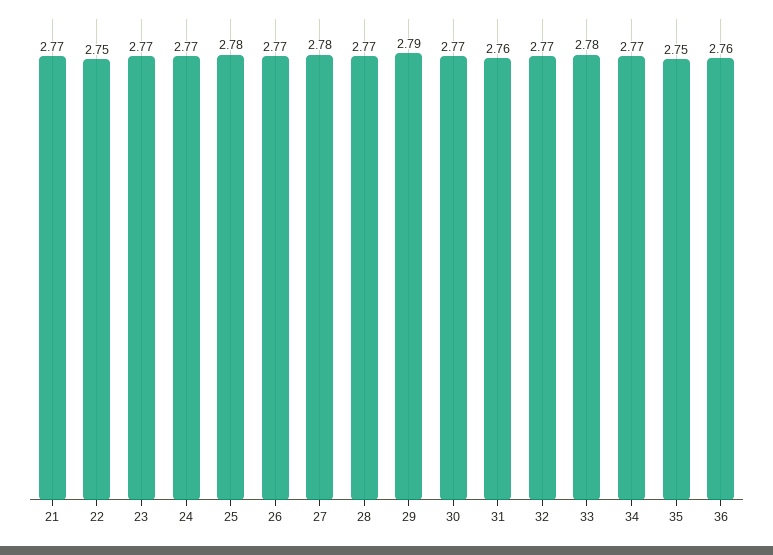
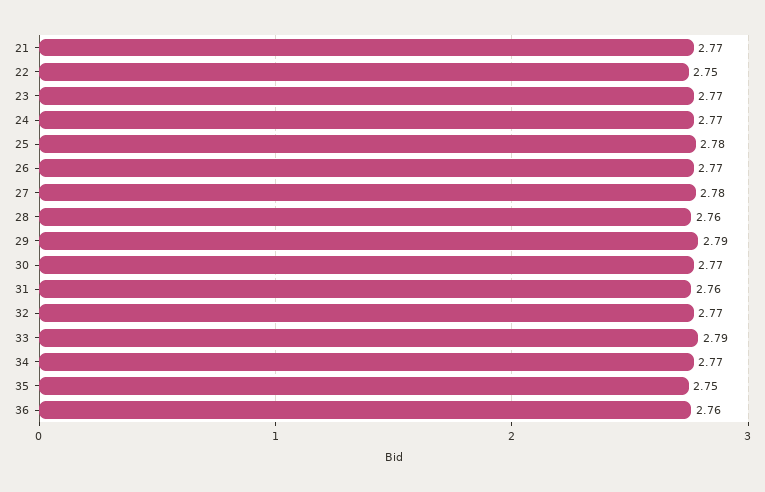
28: 2.77 -> 2.76
33: 2.78 -> 2.79

